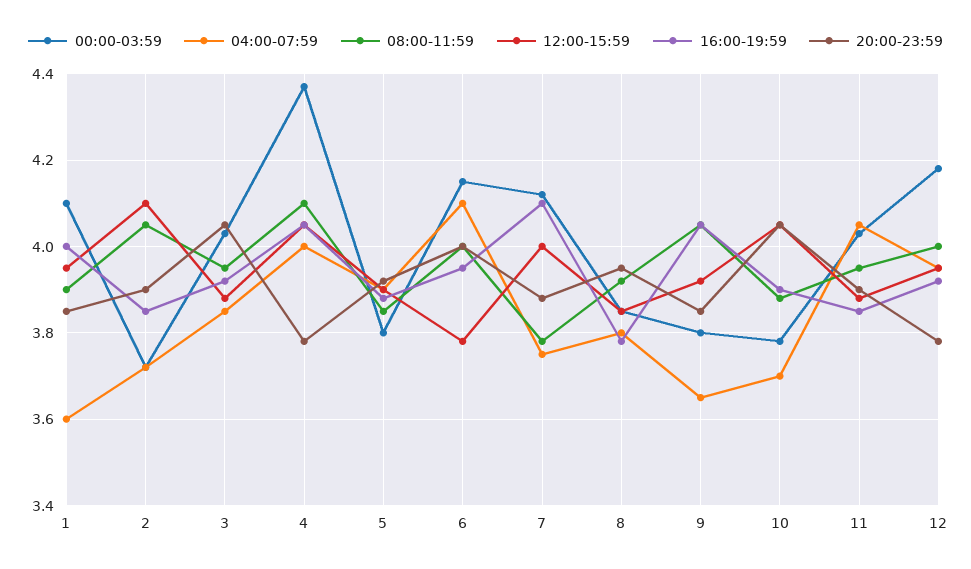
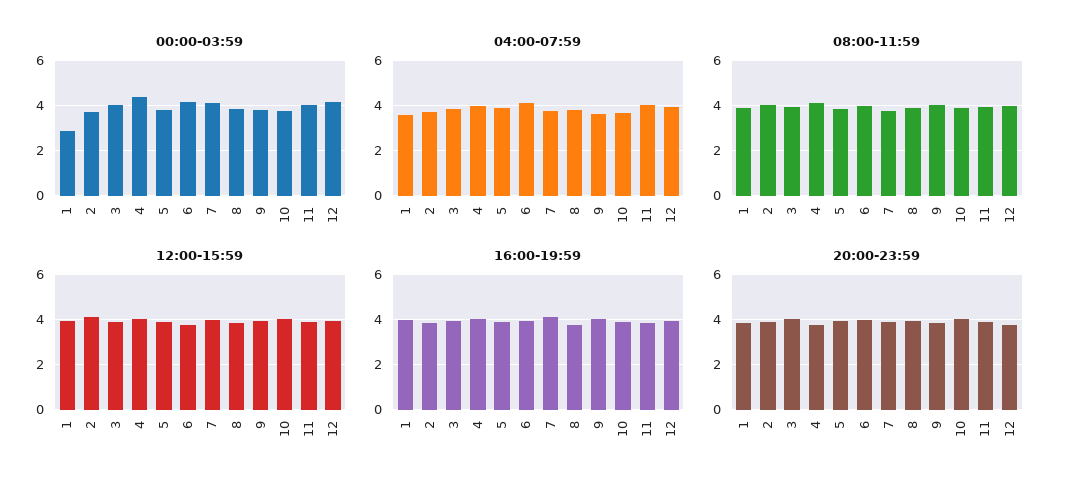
00:00-03:59, 1: 4.1 -> 3

